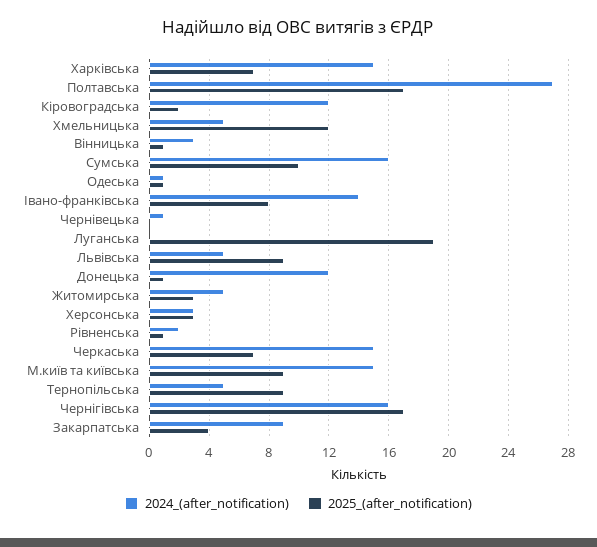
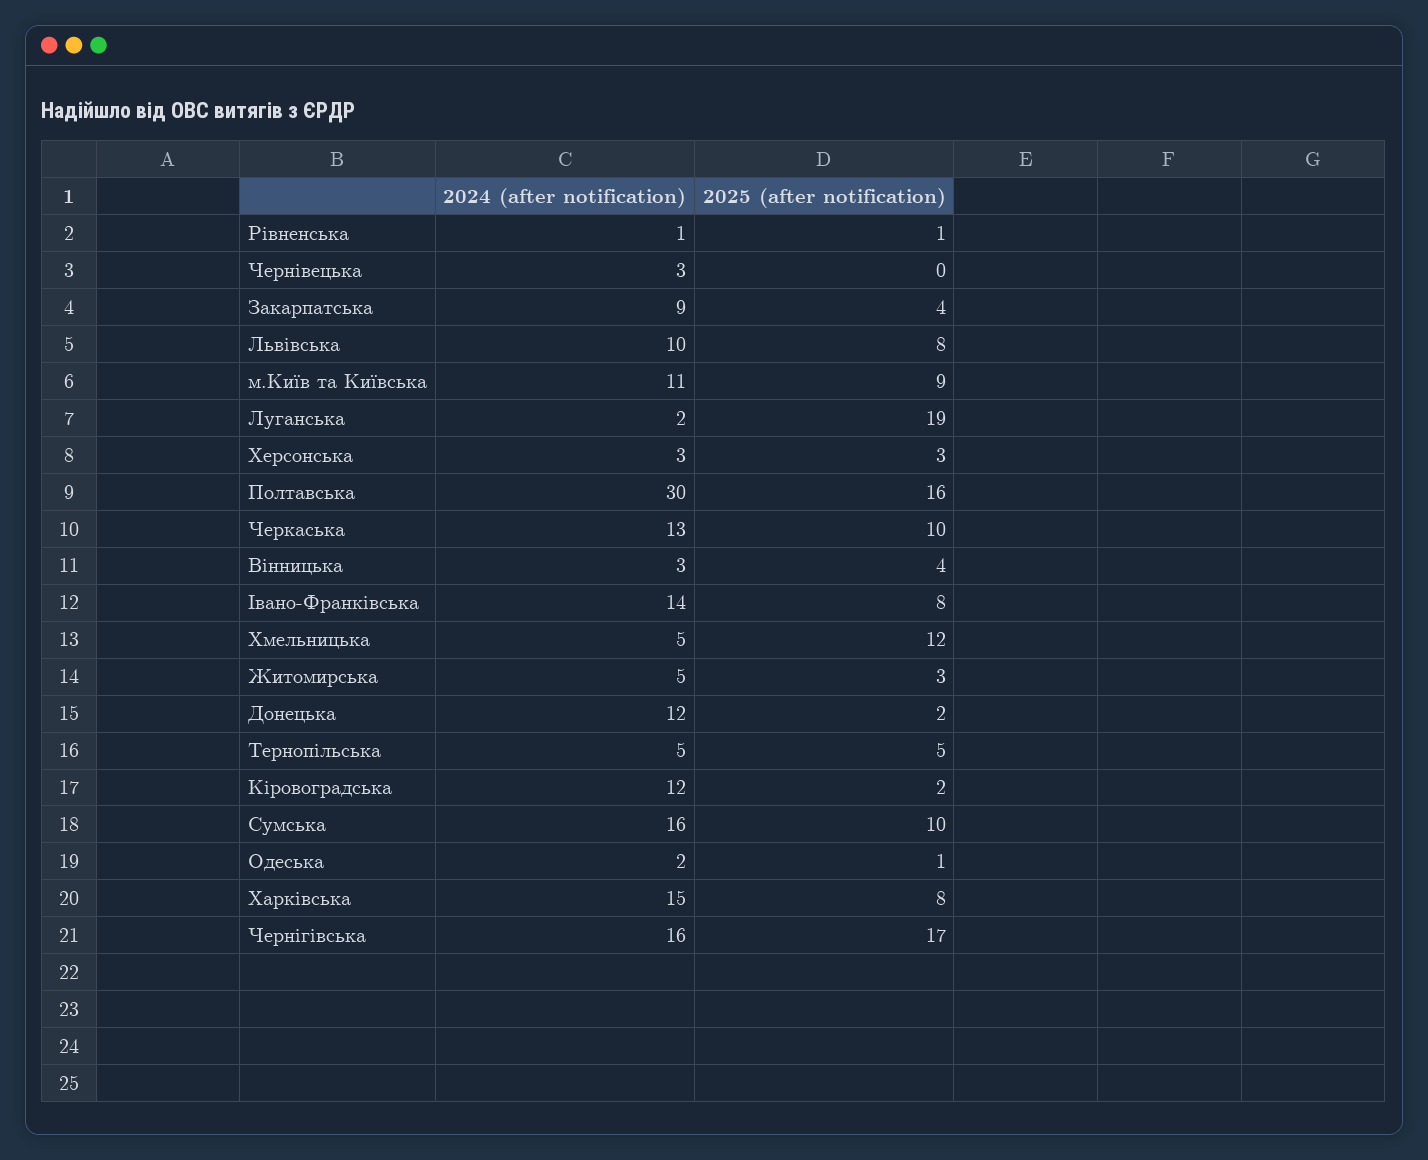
2025_(after_notification), Харківська: 7 -> 8
2024_(after_notification), Полтавська: 27 -> 30
2025_(after_notification), Полтавська: 17 -> 16
2025_(after_notification), Вінницька: 1 -> 4
2024_(after_notification), Одеська: 1 -> 2
2024_(after_notification), Чернівецька: 1 -> 3
2024_(after_notification), Луганська: 0 -> 2
2024_(after_notification), Львівська: 5 -> 10
2025_(after_notification), Львівська: 9 -> 8
2025_(after_notification), Донецька: 1 -> 2
2024_(after_notification), Рівненська: 2 -> 1
2024_(after_notification), Черкаська: 15 -> 13
2025_(after_notification), Черкаська: 7 -> 10
2024_(after_notification), М.київ та київська: 15 -> 11
2025_(after_notification), Тернопільська: 9 -> 5

